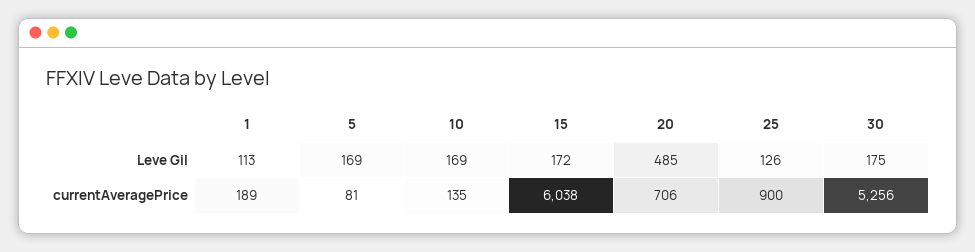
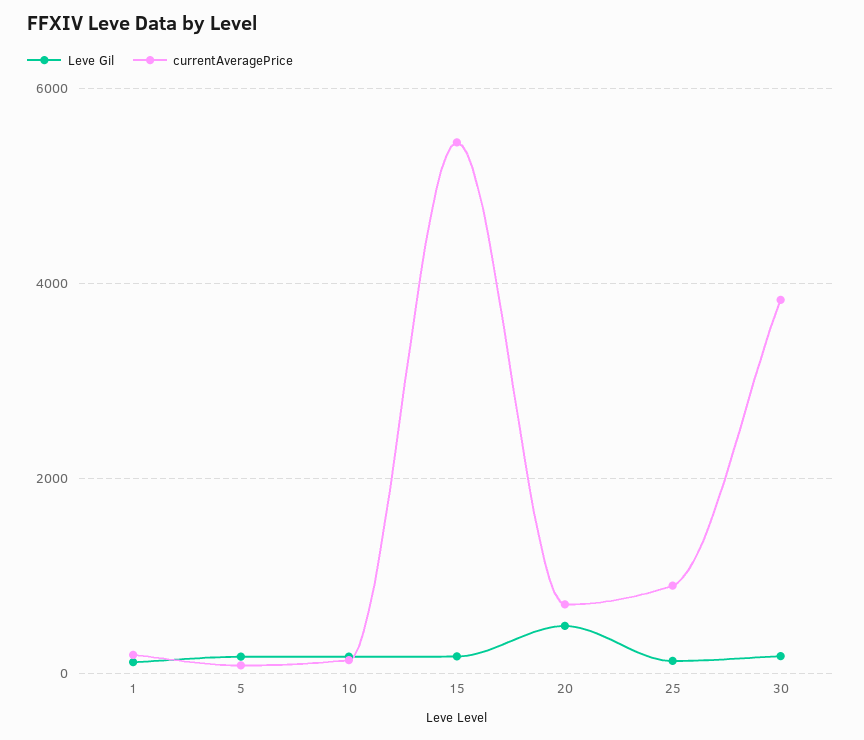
currentAveragePrice, 15: 6038 -> 5400
currentAveragePrice, 30: 5256 -> 3800

